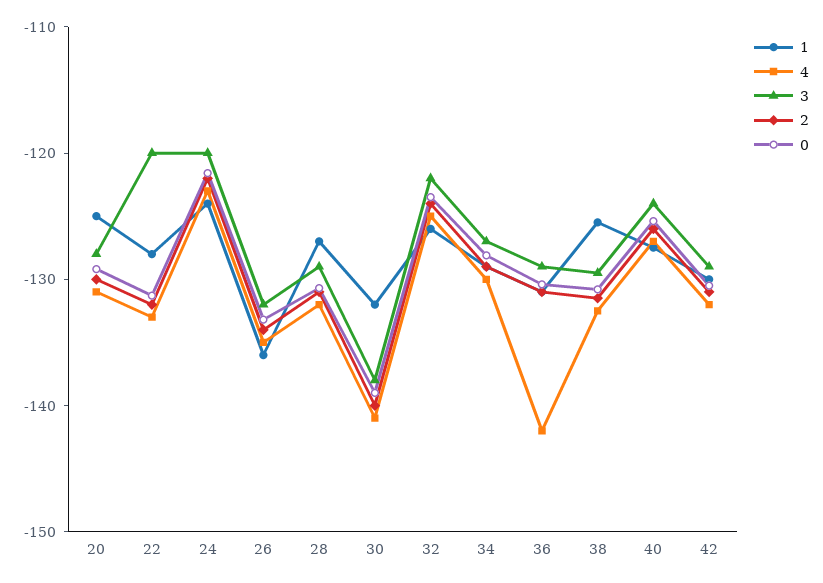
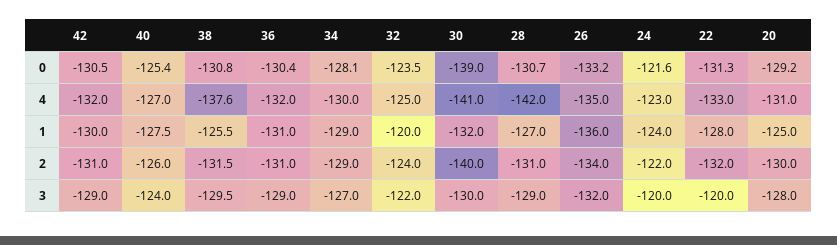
4, 28: -132 -> -142
3, 30: -138 -> -130
1, 32: -126 -> -120
4, 36: -142 -> -132
4, 38: -132 -> -137.6

